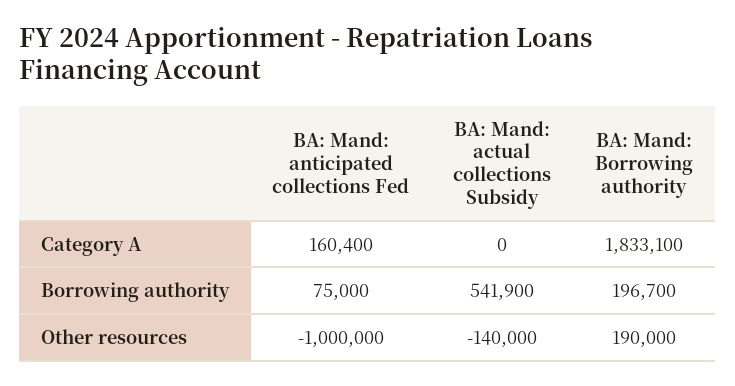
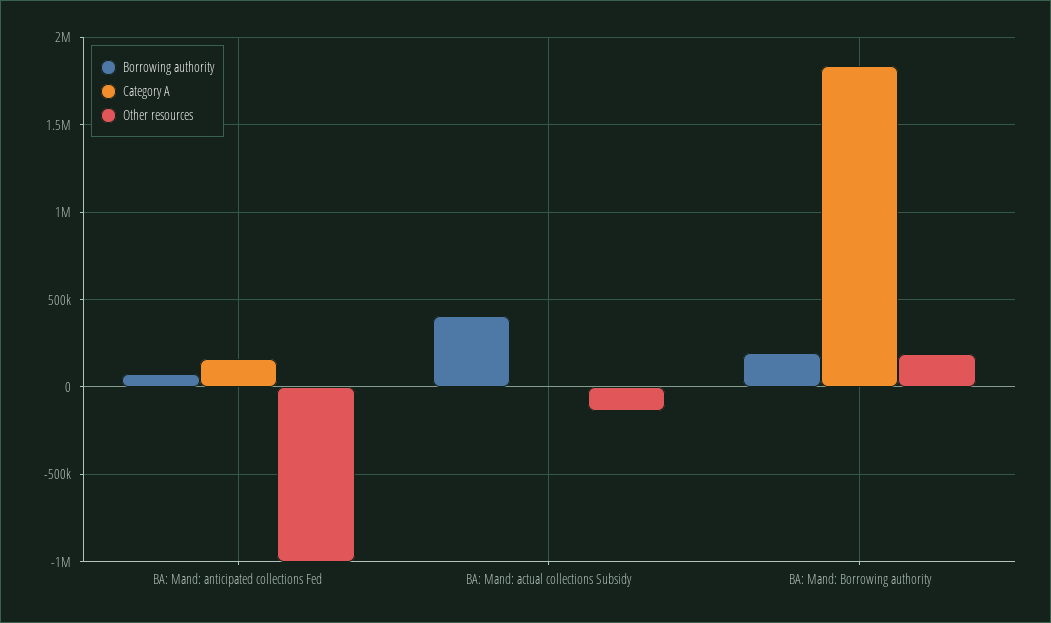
Borrowing authority, BA: Mand: actual collections Subsidy: 541900 -> 400000

